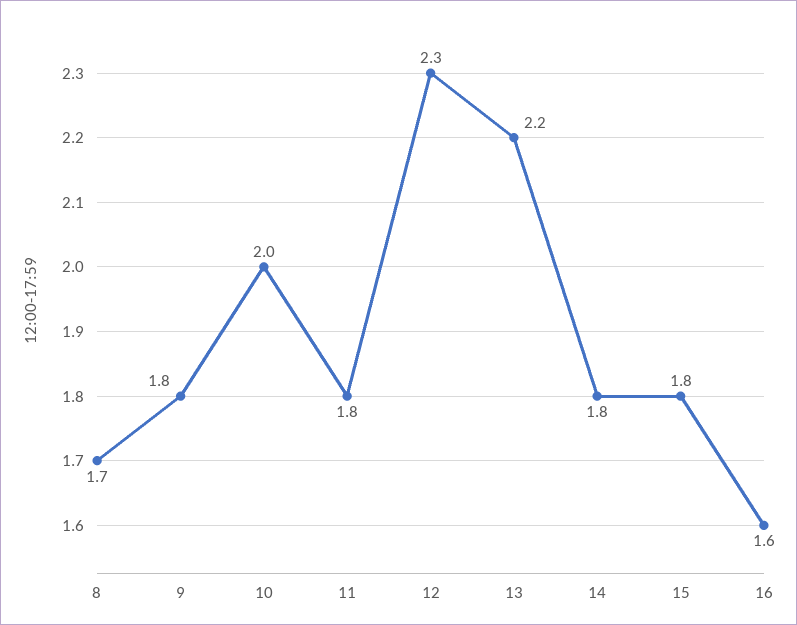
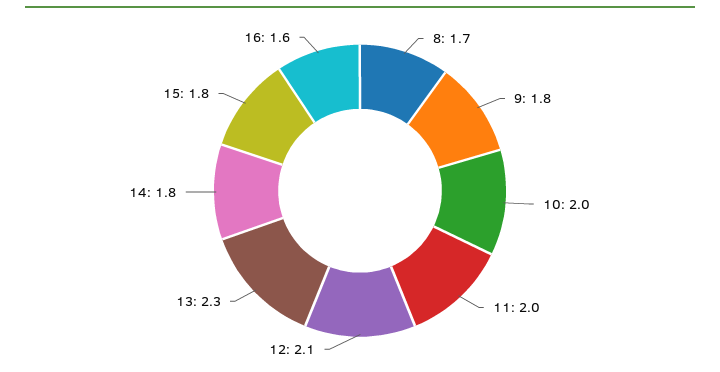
11: 1.8 -> 2
12: 2.3 -> 2.1
13: 2.2 -> 2.3

